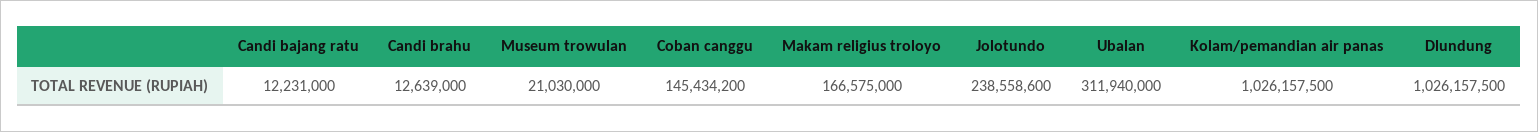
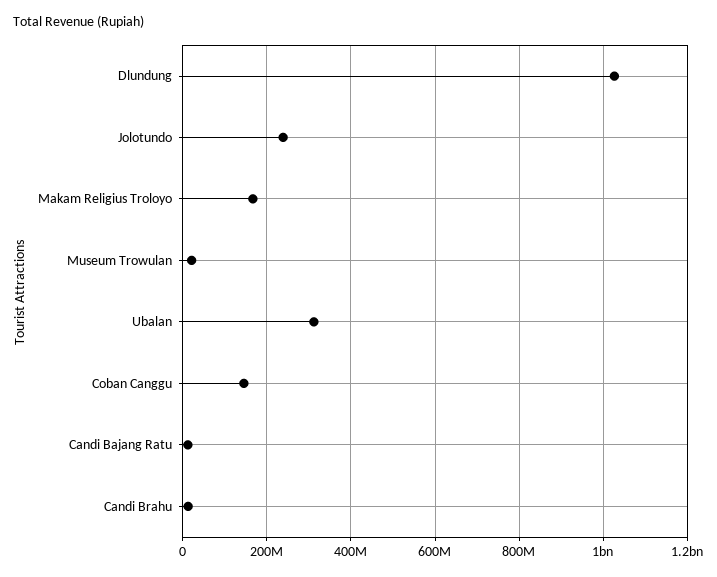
Kolam/pemandian air panas: 1026157500 -> none

